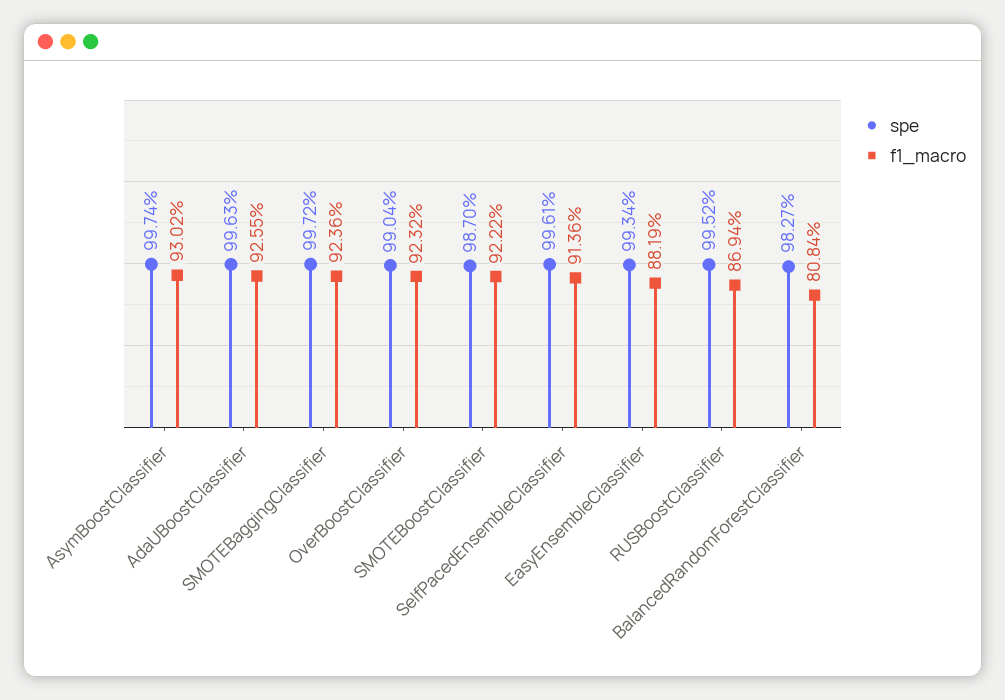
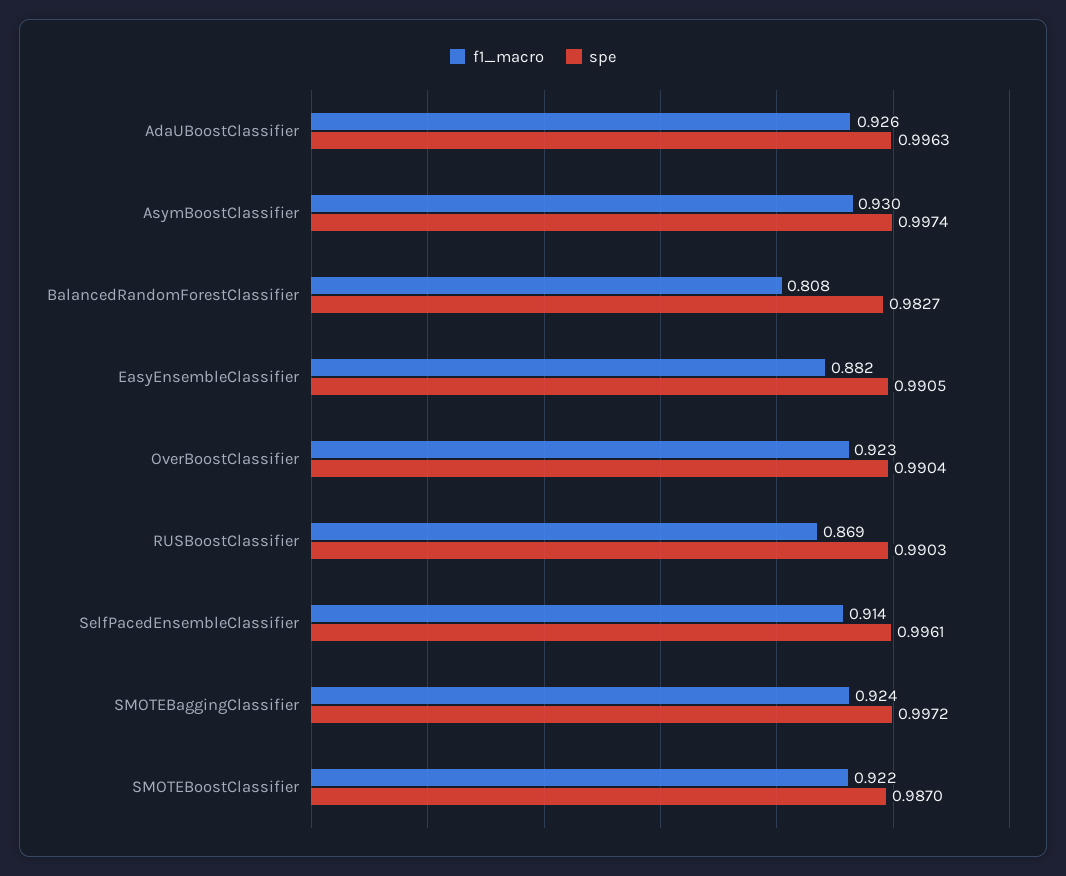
spe, EasyEnsembleClassifier: 0.9934 -> 0.9905
spe, RUSBoostClassifier: 0.9952 -> 0.9903

